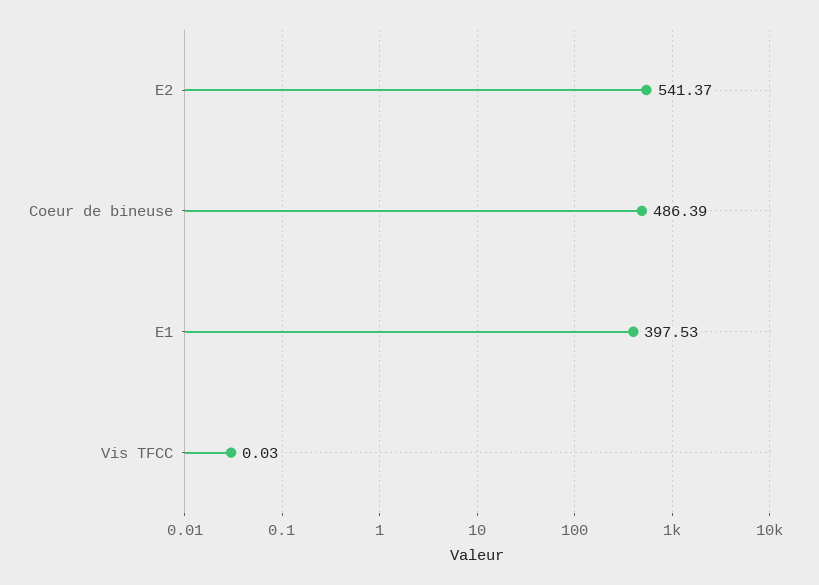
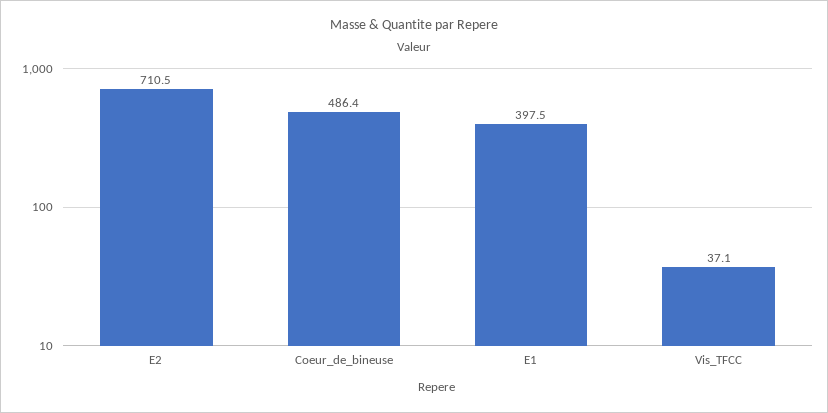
E2: 541.37 -> 710.5
Vis TFCC: 0.03 -> 37.1

